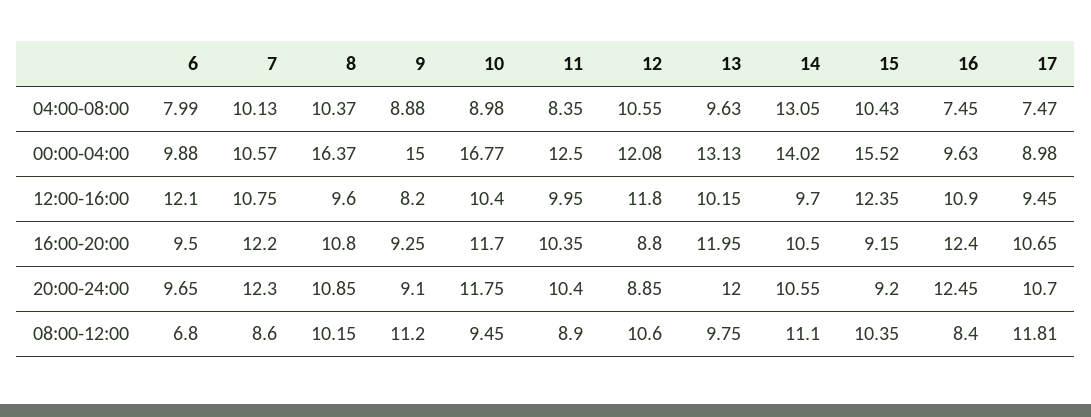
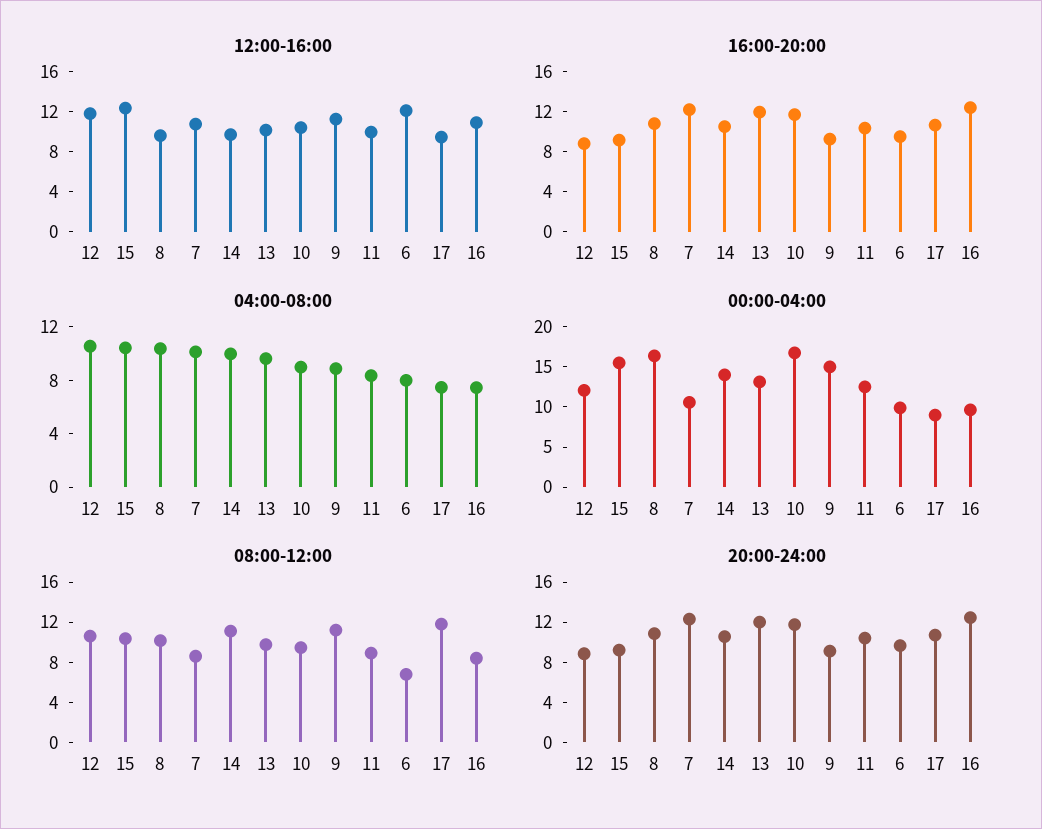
04:00-08:00, 14: 13.05 -> 10
12:00-16:00, 9: 8.2 -> 11

